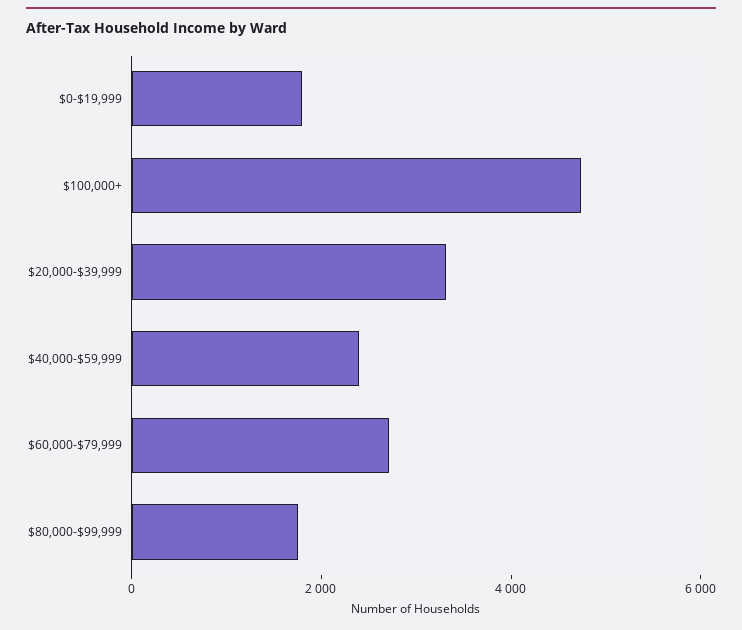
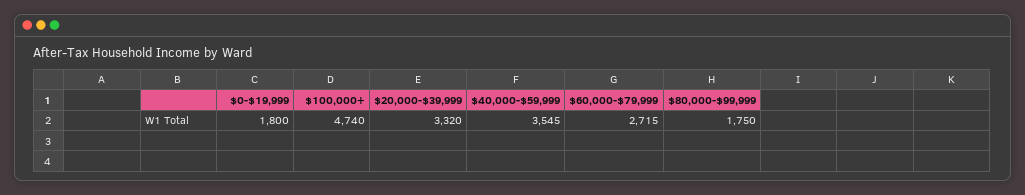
$40,000-$59,999: 2500 -> 3545

